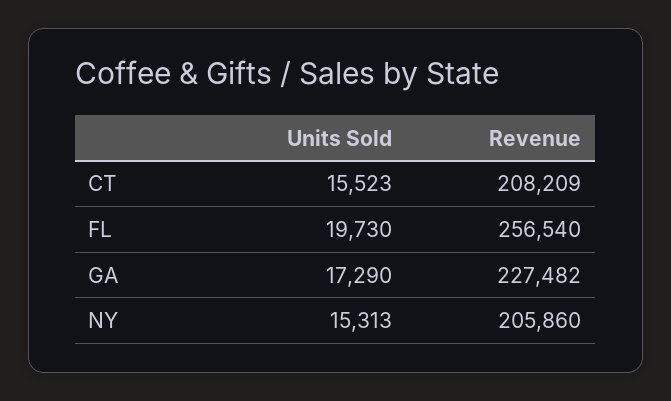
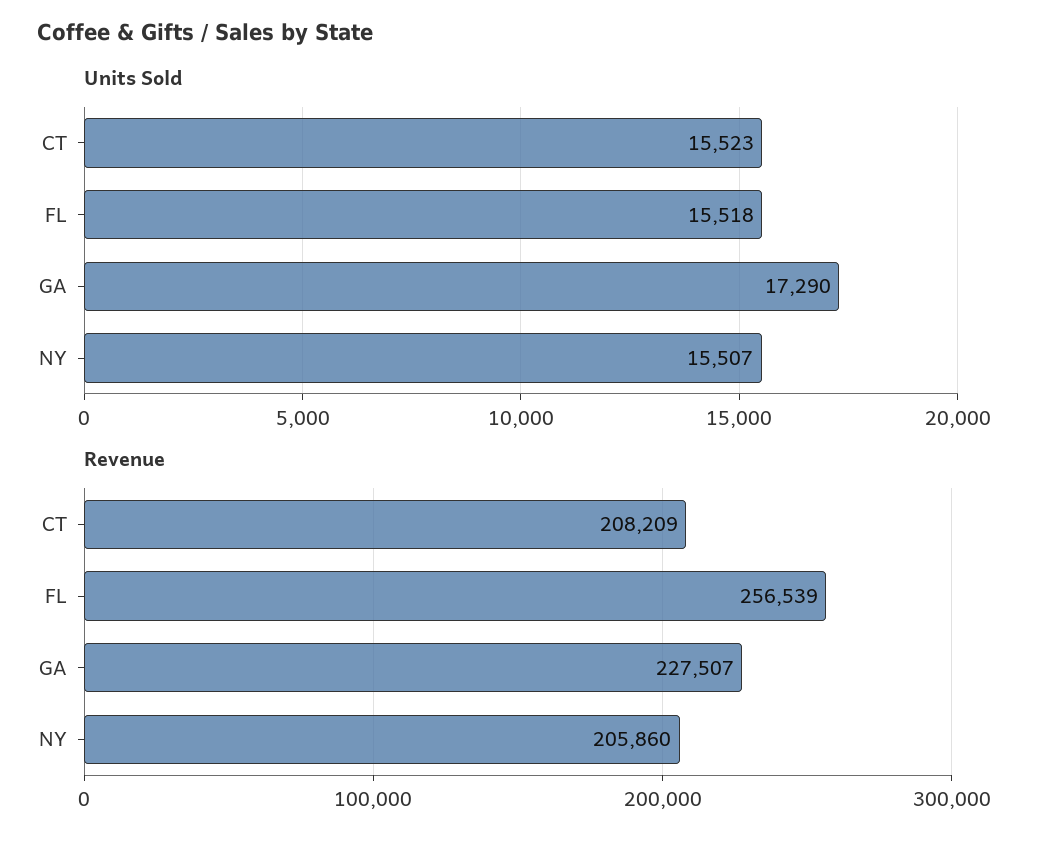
Units Sold, FL: 19730 -> 15518
Revenue, FL: 256540 -> 256539
Revenue, GA: 227482 -> 227507
Units Sold, NY: 15313 -> 15507

